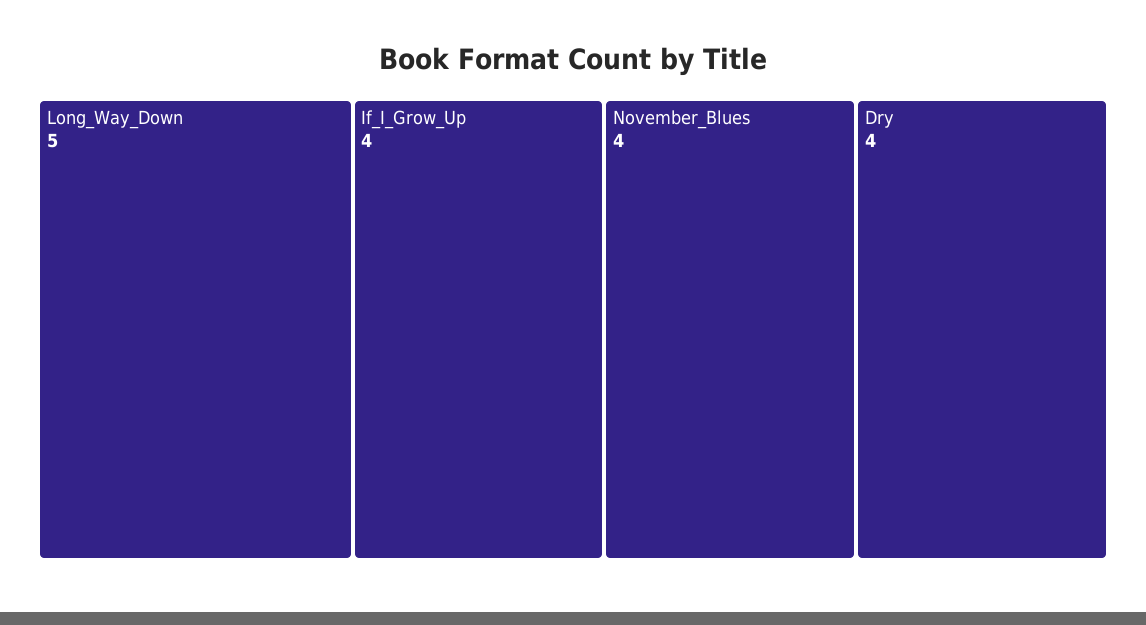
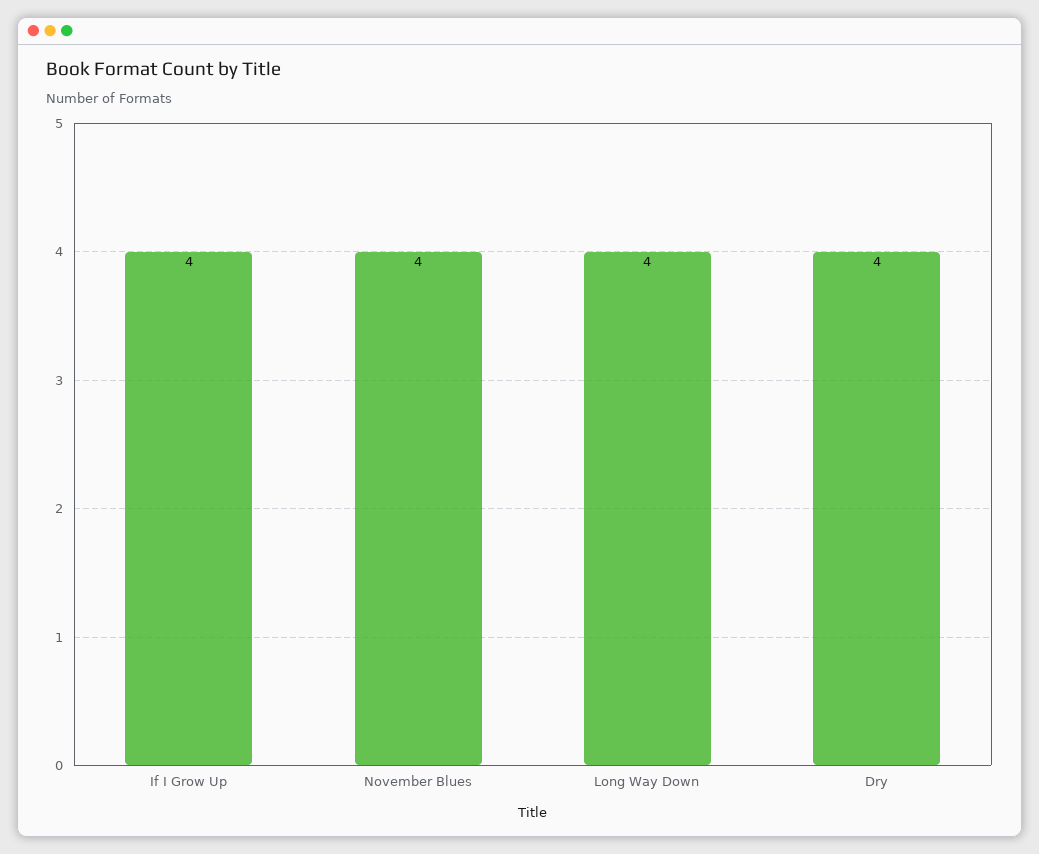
Long_Way_Down: 5 -> 4

